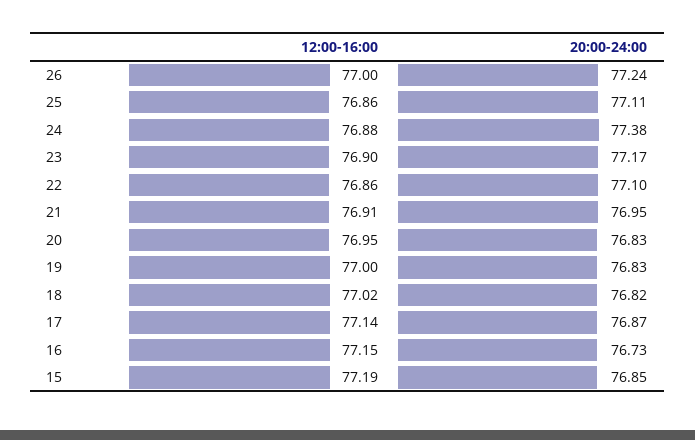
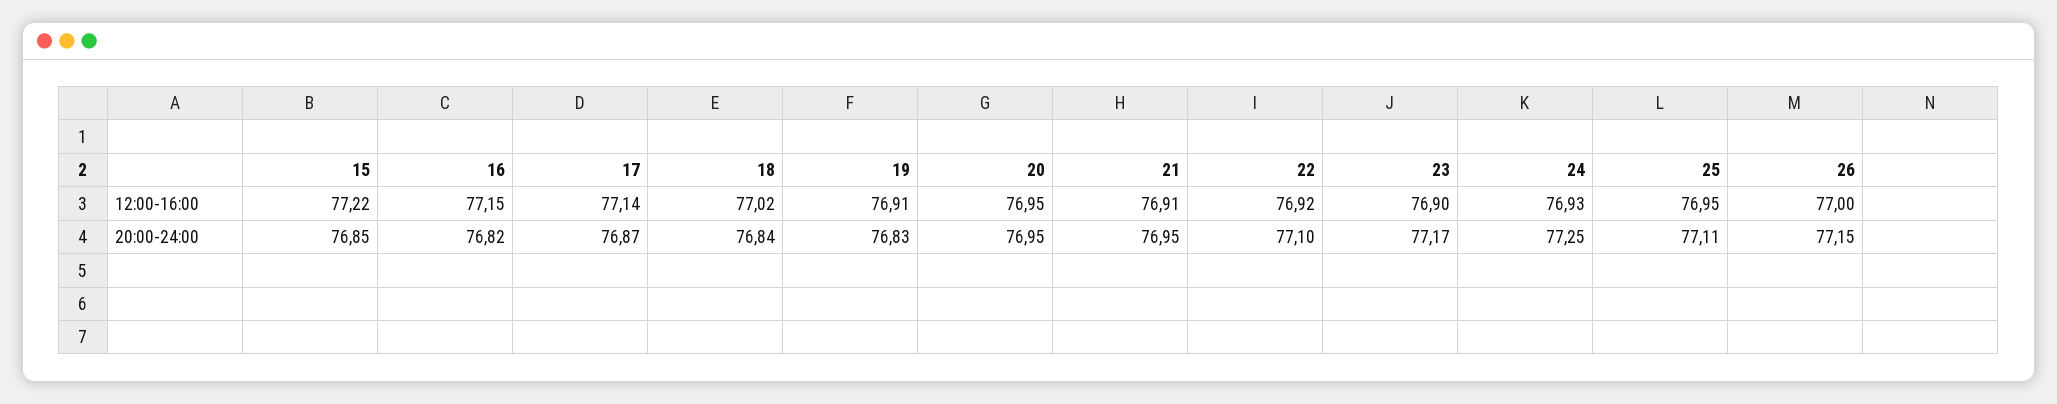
20:00-24:00, 26: 77.24 -> 77.15
12:00-16:00, 25: 76.86 -> 76.95
12:00-16:00, 24: 76.88 -> 76.93
20:00-24:00, 24: 77.38 -> 77.25
12:00-16:00, 22: 76.86 -> 76.92
20:00-24:00, 20: 76.83 -> 76.95
12:00-16:00, 19: 77 -> 76.91
20:00-24:00, 18: 76.82 -> 76.84
20:00-24:00, 16: 76.73 -> 76.82
12:00-16:00, 15: 77.19 -> 77.22

